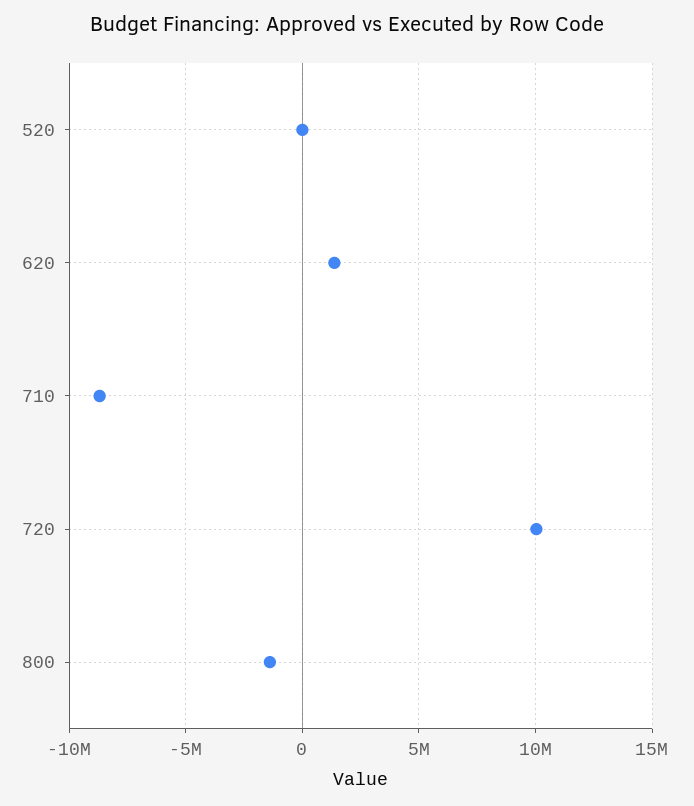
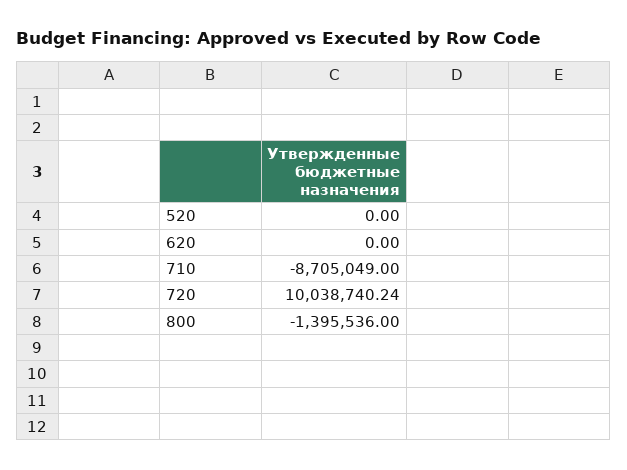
620: 1500000 -> 0

